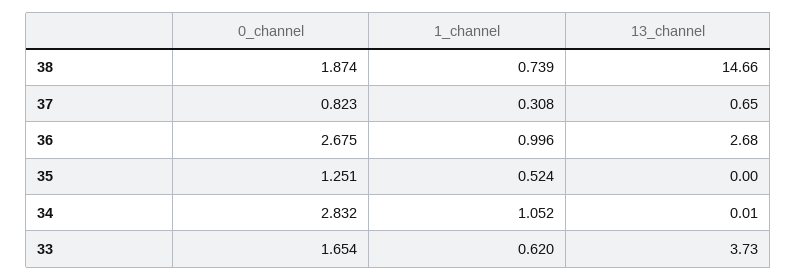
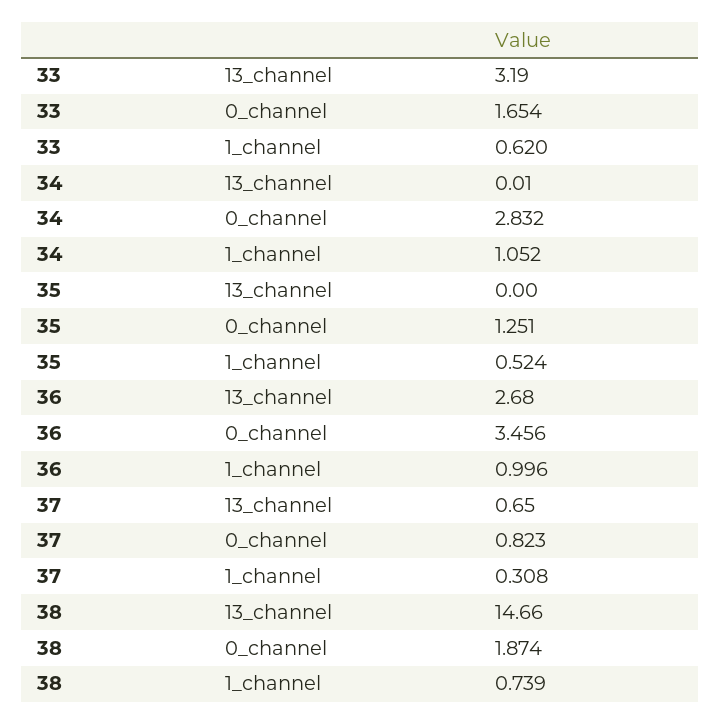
0_channel, 36: 2.675 -> 3.456
13_channel, 33: 3.73 -> 3.19

